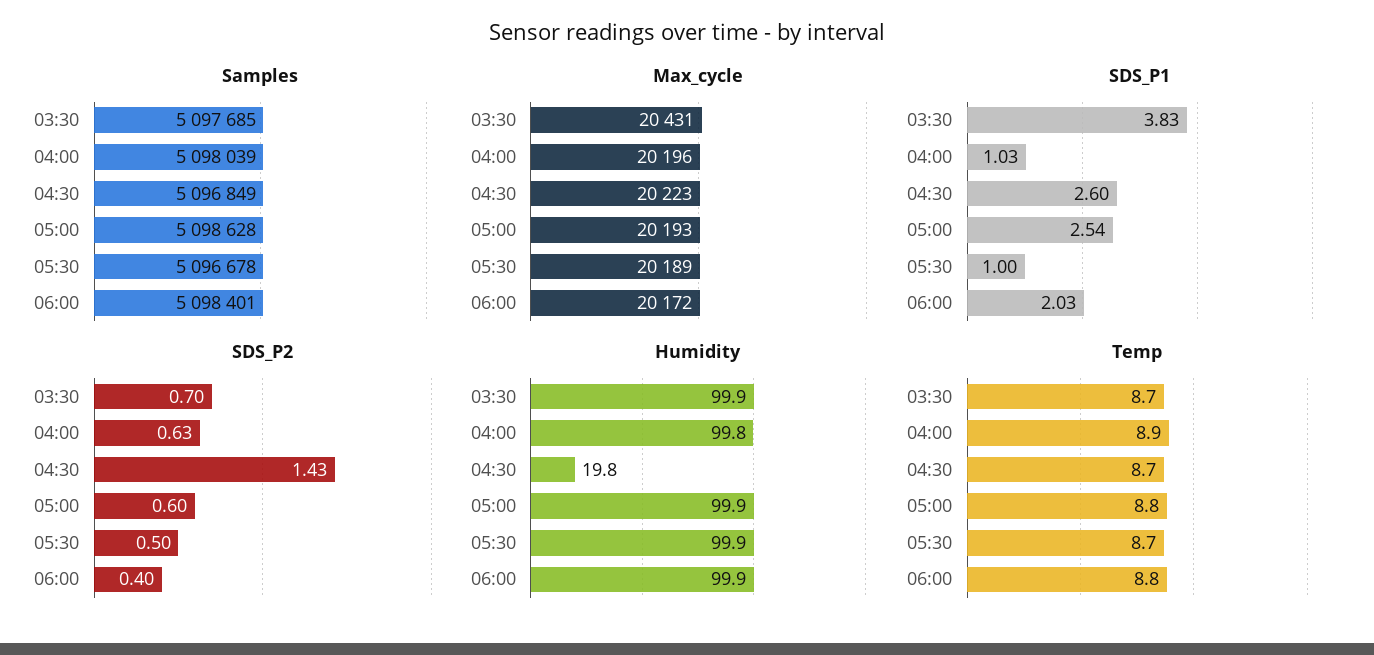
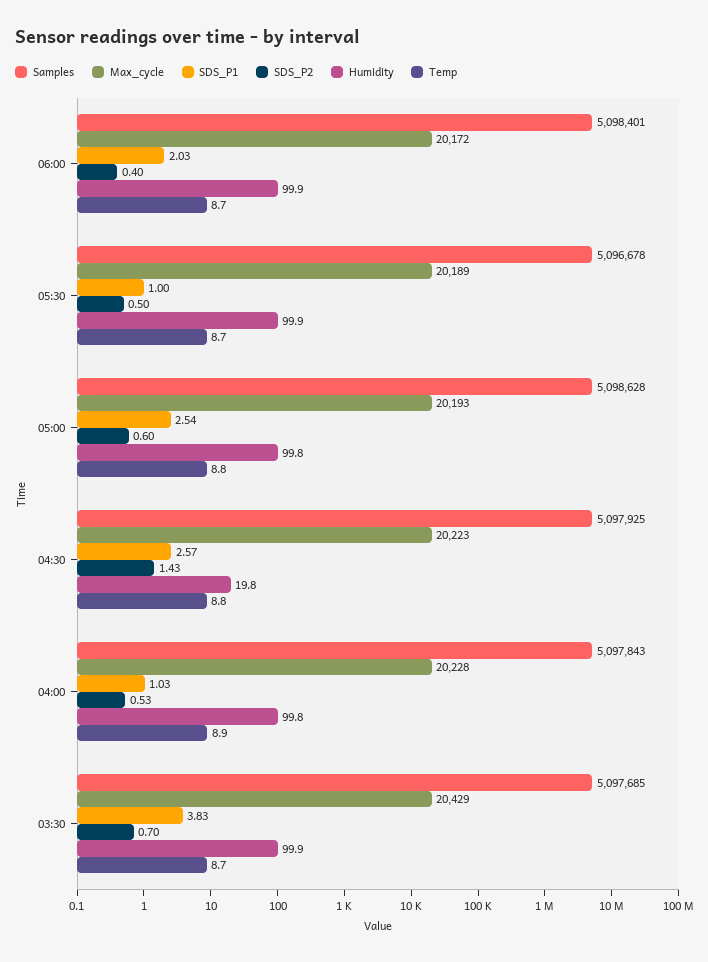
Samples, 04:00: 5098039 -> 5097843
Samples, 04:30: 5096849 -> 5097925
Max_cycle, 03:30: 20431 -> 20429
Max_cycle, 04:00: 20196 -> 20228
SDS_P1, 04:30: 2.6 -> 2.57
SDS_P2, 04:00: 0.63 -> 0.53
Humidity, 05:00: 99.9 -> 99.8
Temp, 04:30: 8.7 -> 8.8
Temp, 06:00: 8.8 -> 8.7

